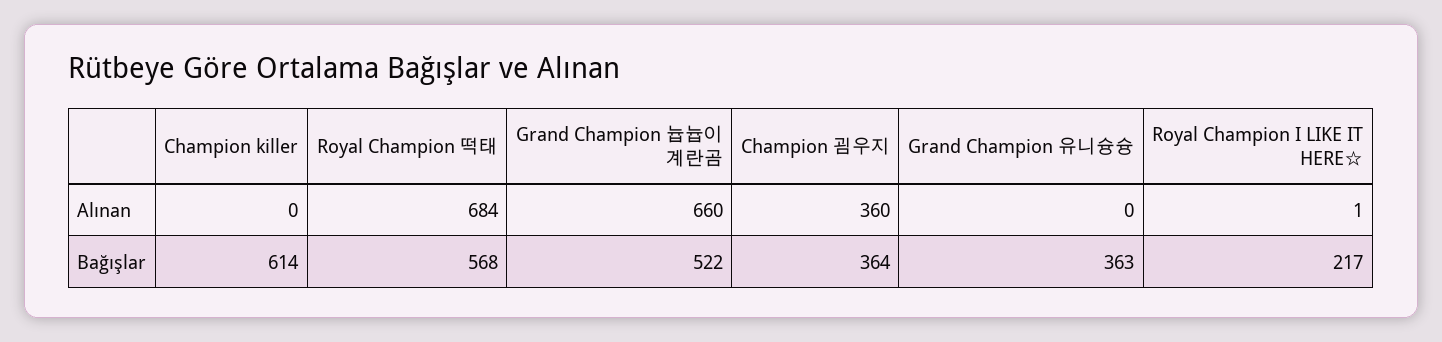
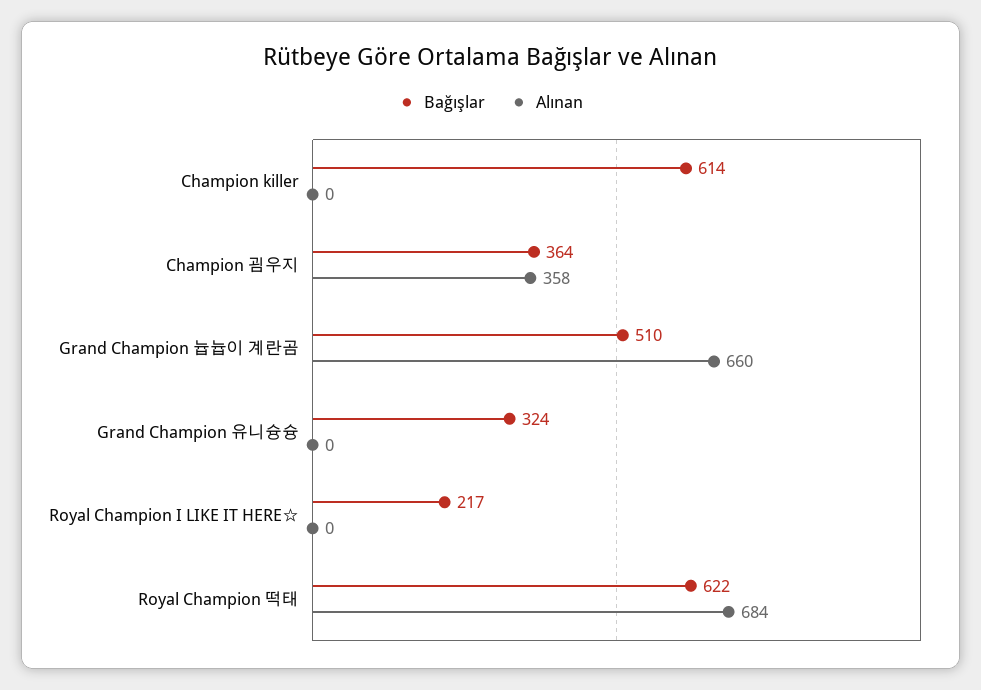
Alınan, Champion 굄우지: 360 -> 358
Alınan, Royal Champion I LIKE IT HERE☆: 1 -> 0
Bağışlar, Royal Champion 떡태: 568 -> 622
Bağışlar, Grand Champion 늅늅이 계란곰: 522 -> 510
Bağışlar, Grand Champion 유니슝슝: 363 -> 324

